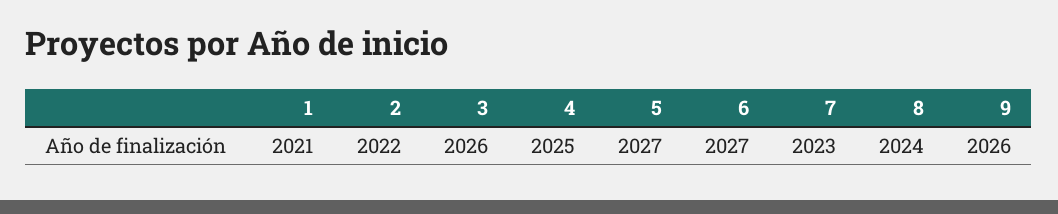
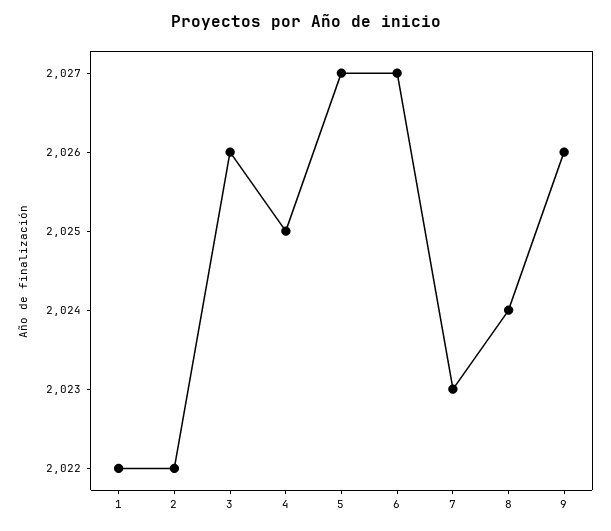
1: 2021 -> 2022

